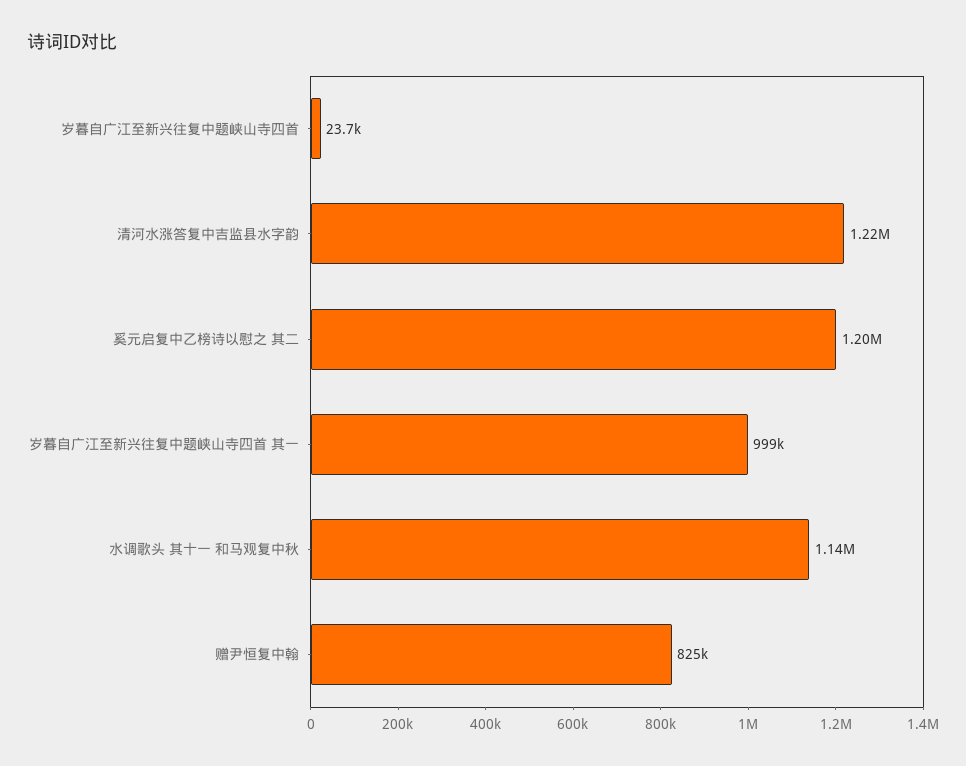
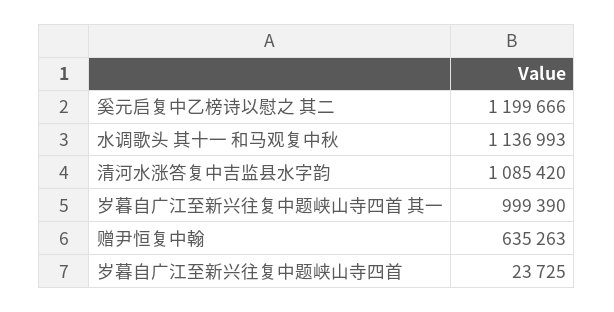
清河水涨答复中吉监县水字韵: 1220000 -> 1085420
赠尹恒复中翰: 825000 -> 635263

